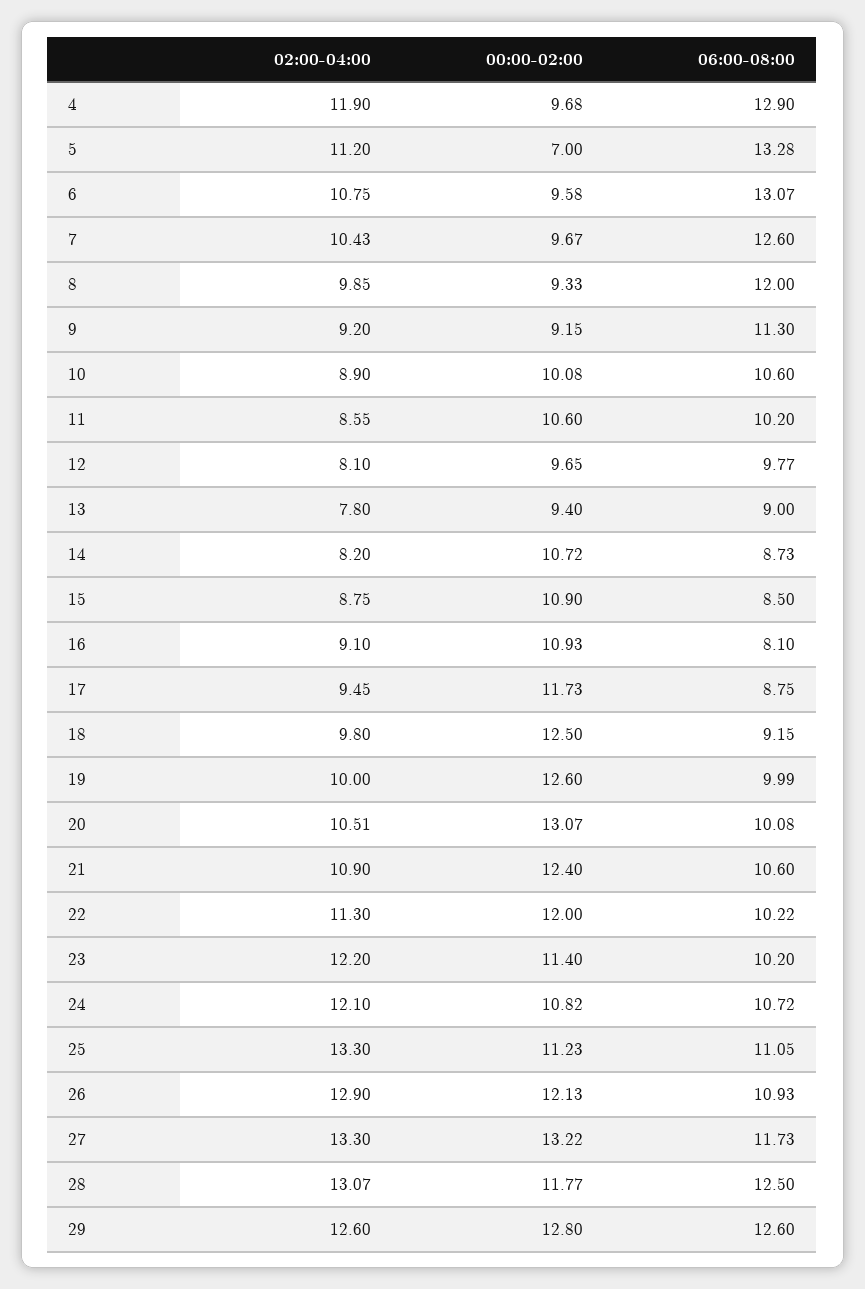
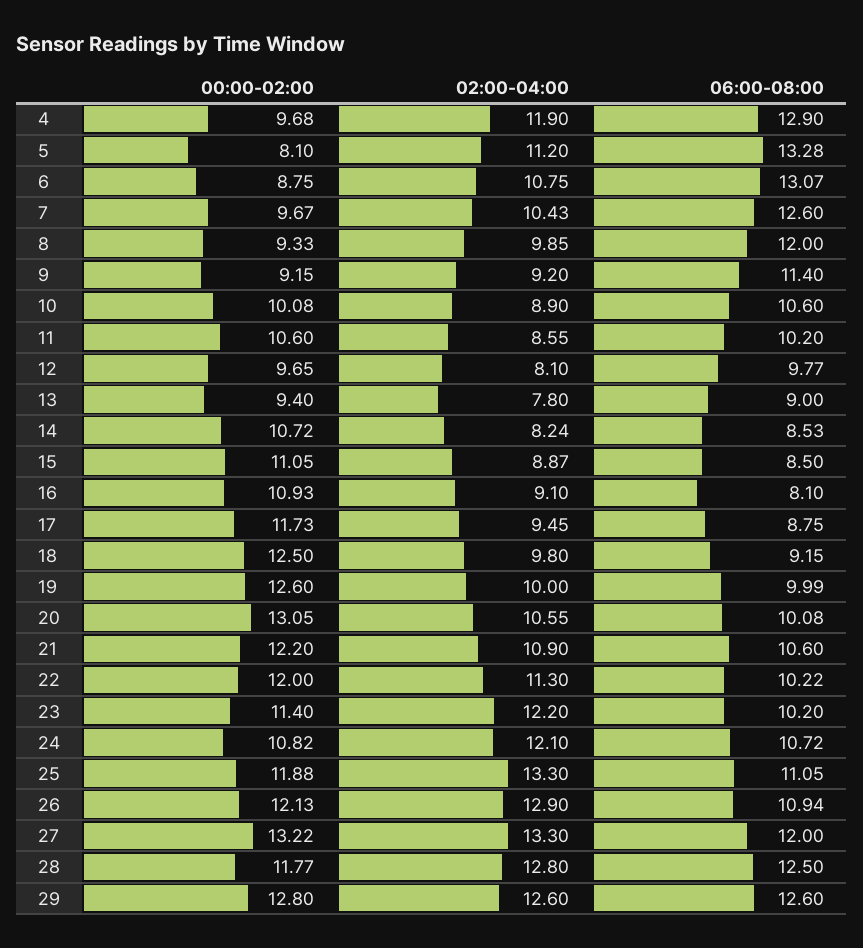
00:00-02:00, 5: 7 -> 8.1
00:00-02:00, 6: 9.58 -> 8.75
06:00-08:00, 9: 11.3 -> 11.4
02:00-04:00, 14: 8.2 -> 8.24
06:00-08:00, 14: 8.73 -> 8.53
02:00-04:00, 15: 8.75 -> 8.87
00:00-02:00, 15: 10.9 -> 11.05
02:00-04:00, 20: 10.51 -> 10.55
00:00-02:00, 20: 13.07 -> 13.05
00:00-02:00, 21: 12.4 -> 12.2
00:00-02:00, 25: 11.23 -> 11.88
06:00-08:00, 26: 10.93 -> 10.94
06:00-08:00, 27: 11.73 -> 12
02:00-04:00, 28: 13.07 -> 12.8

